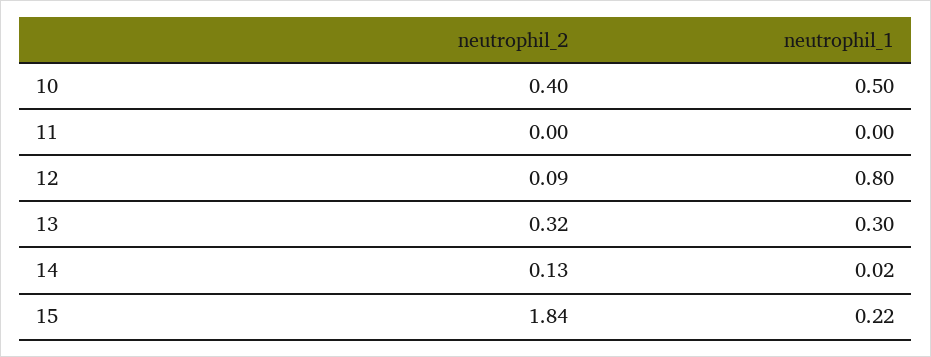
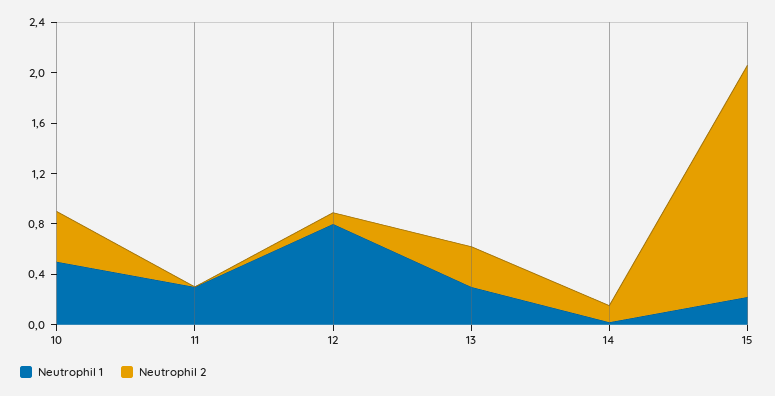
neutrophil_1, 11: 0 -> 0.3

